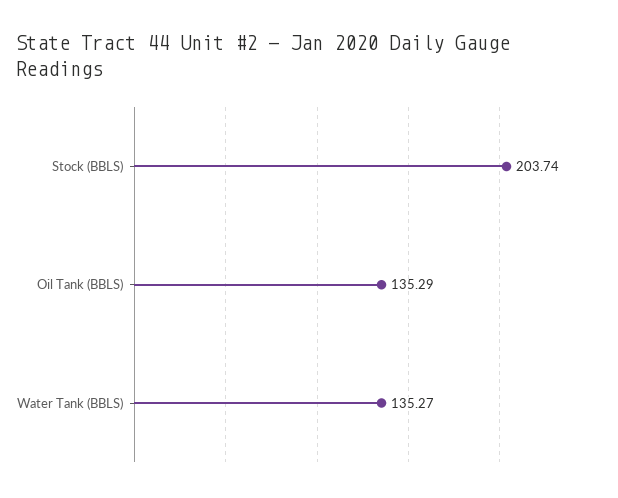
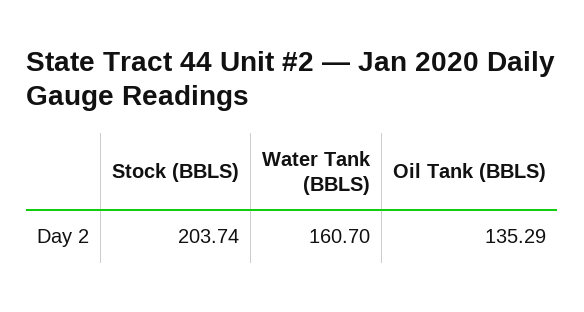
Water Tank (BBLS): 135.27 -> 160.7

